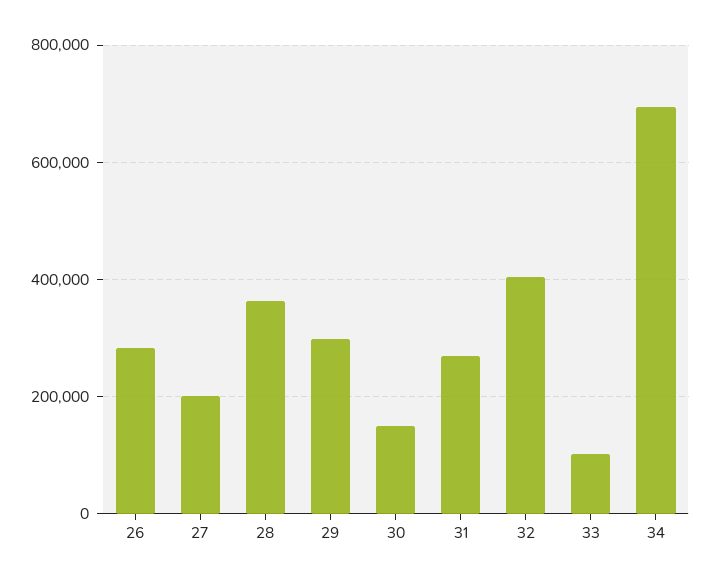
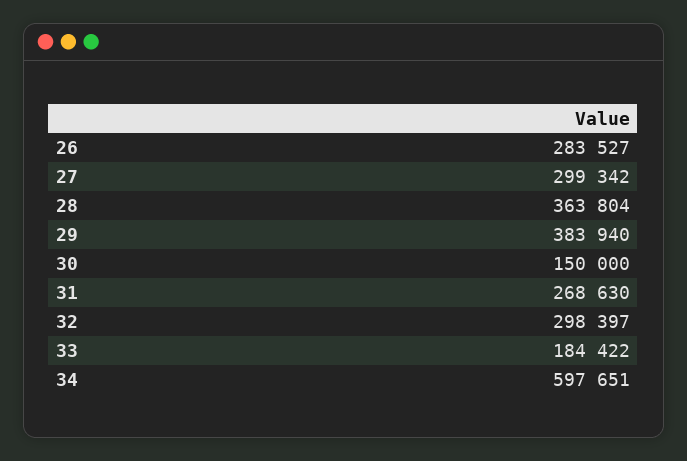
27: 200000 -> 299342
29: 300000 -> 383940
32: 400000 -> 298397
33: 100000 -> 184422
34: 700000 -> 597651

